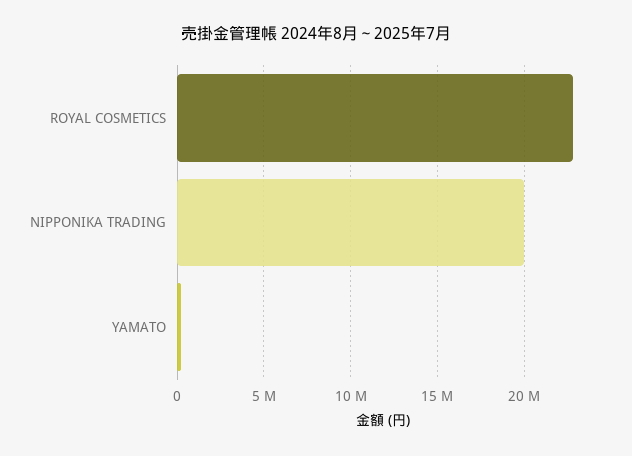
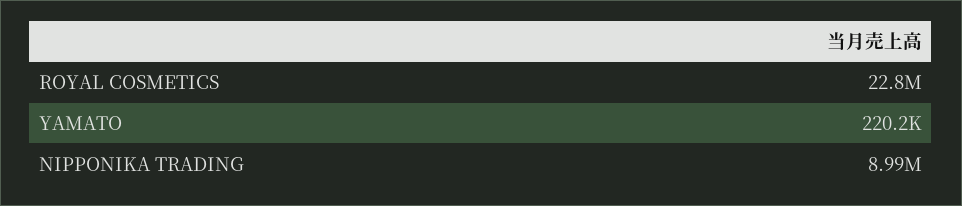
NIPPONIKA TRADING: 20000000 -> 8990000

